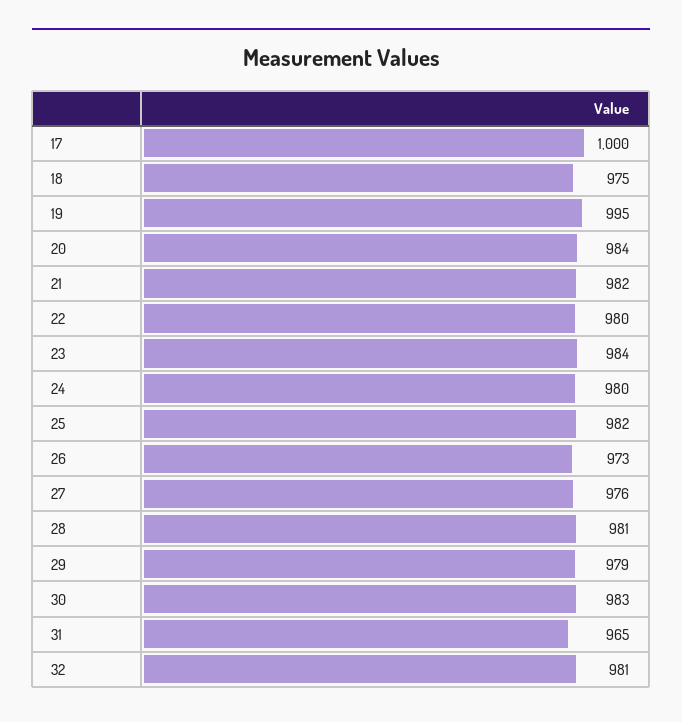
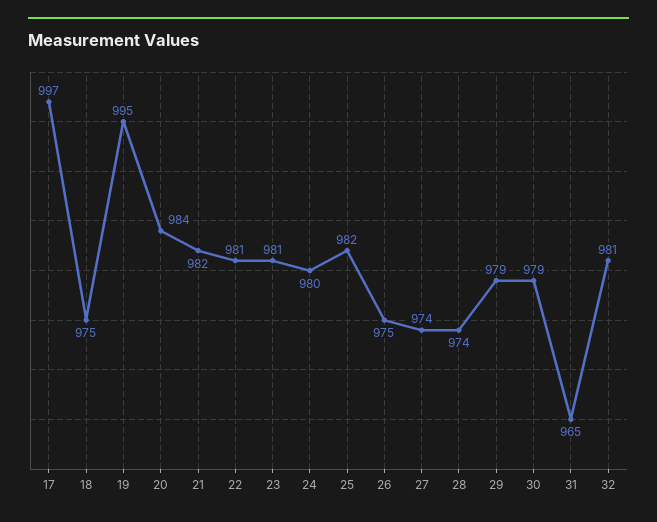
17: 1000 -> 997
22: 980 -> 981
23: 984 -> 981
26: 973 -> 975
27: 976 -> 974
28: 981 -> 974
30: 983 -> 979

